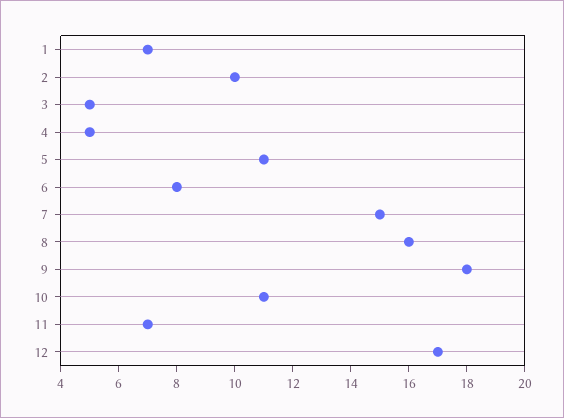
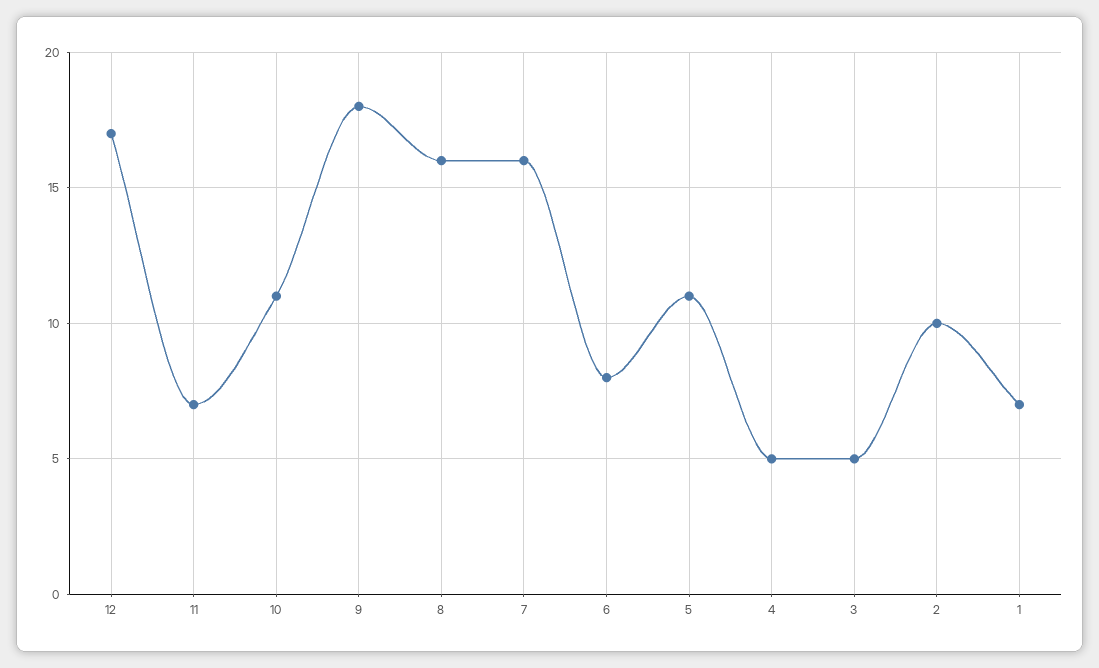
7: 15 -> 16

